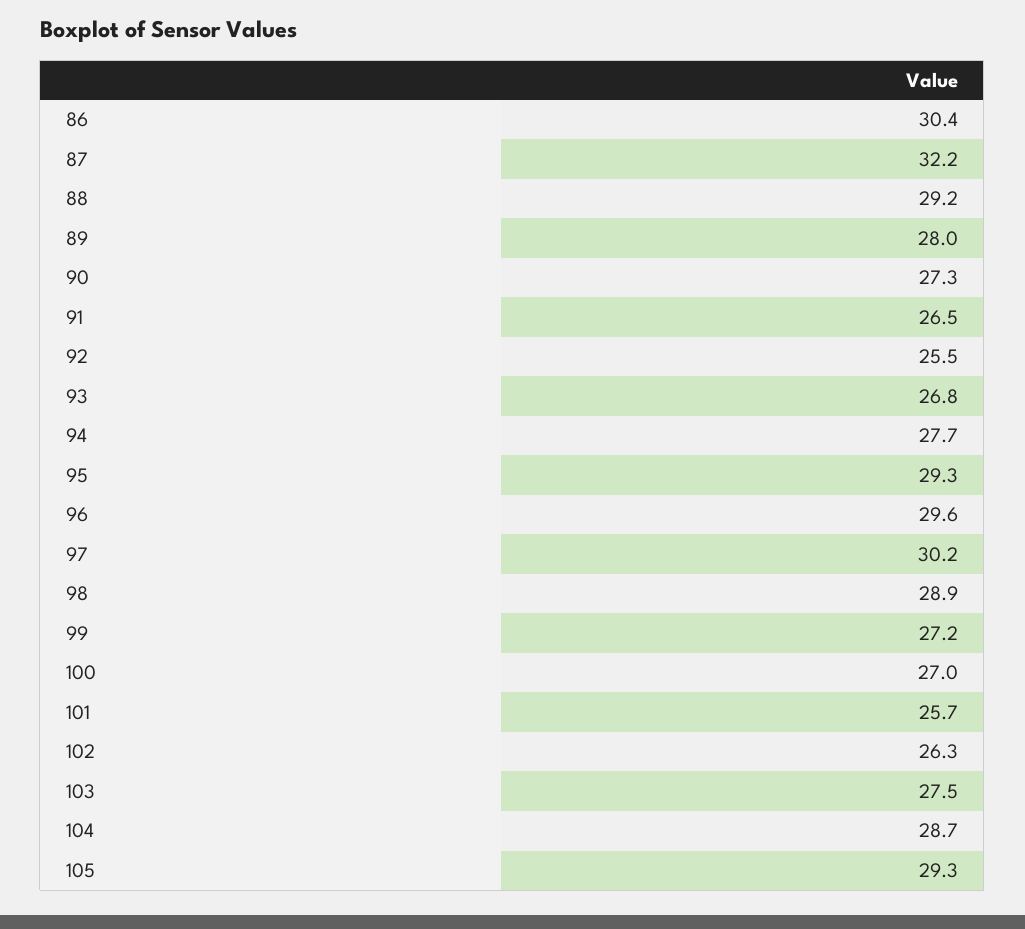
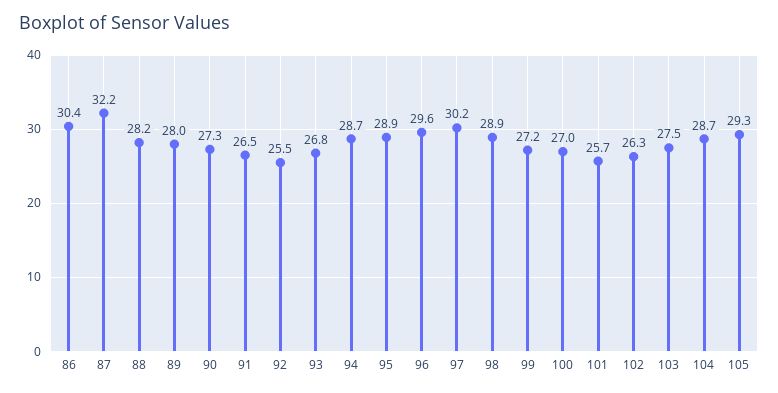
88: 29.2 -> 28.2
94: 27.7 -> 28.7
95: 29.3 -> 28.9

